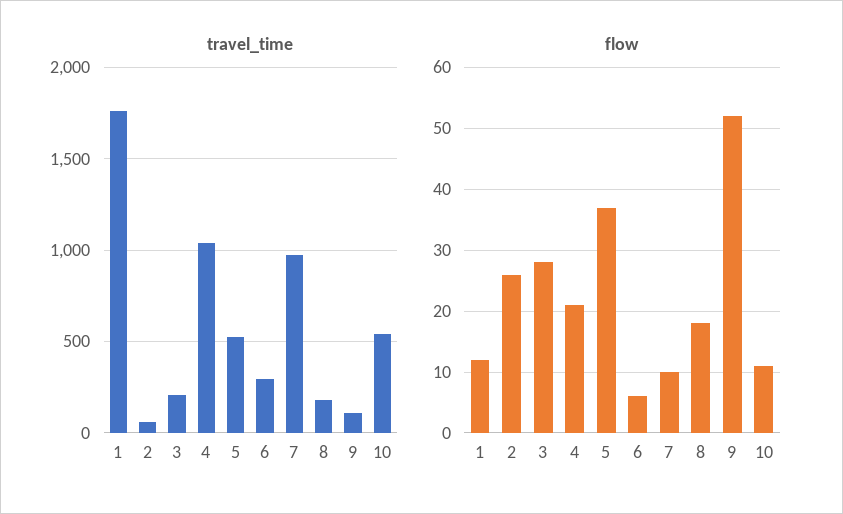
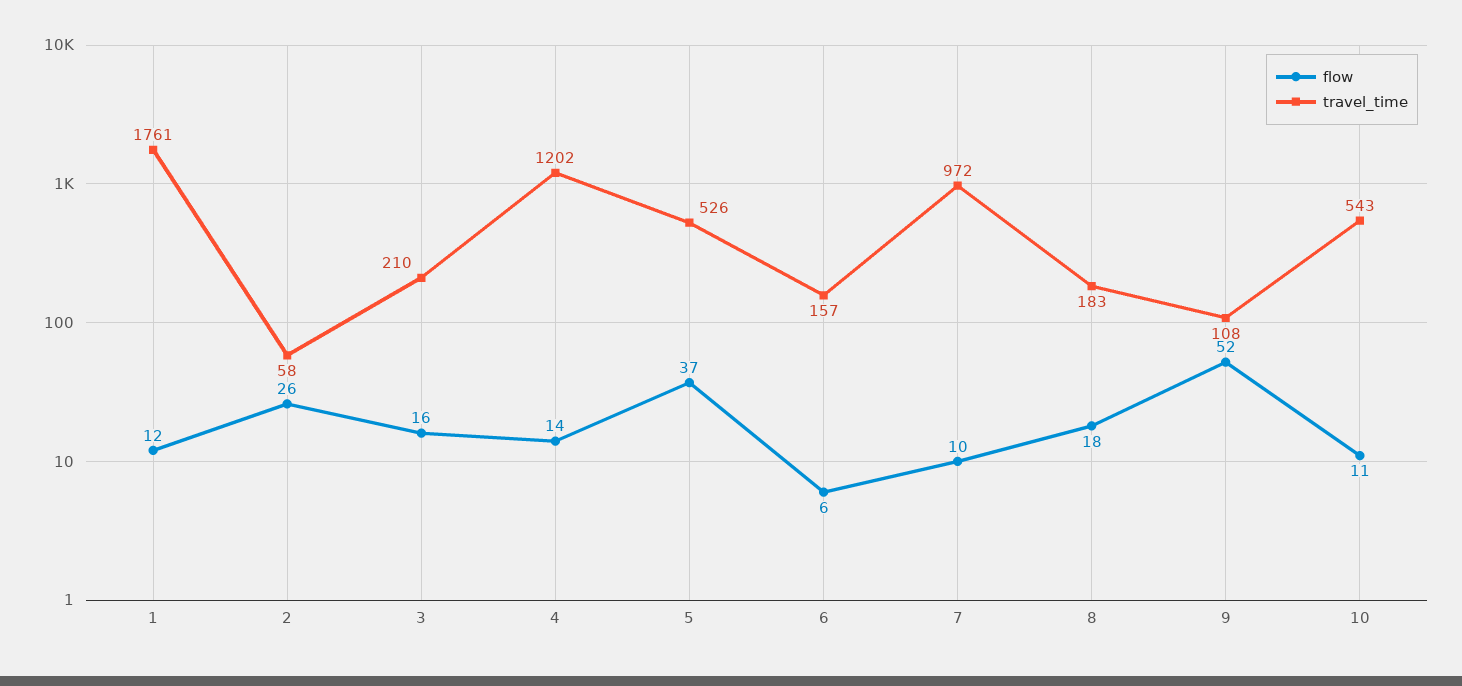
travel_time, 4: 1050 -> 1202
travel_time, 6: 300 -> 157
flow, 3: 28 -> 16
flow, 4: 21 -> 14

